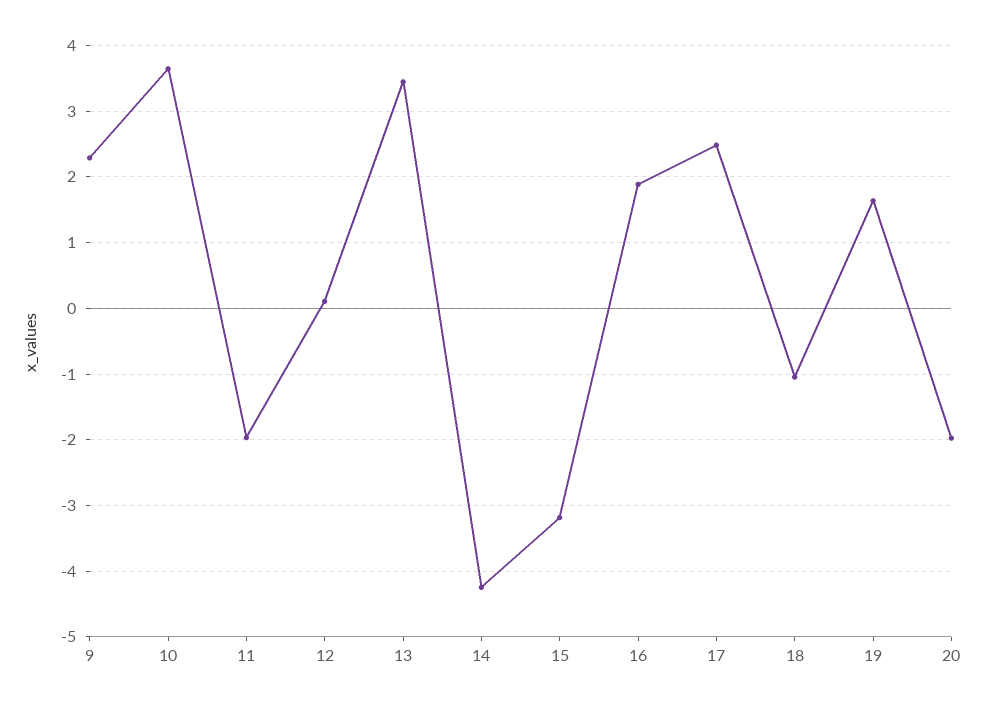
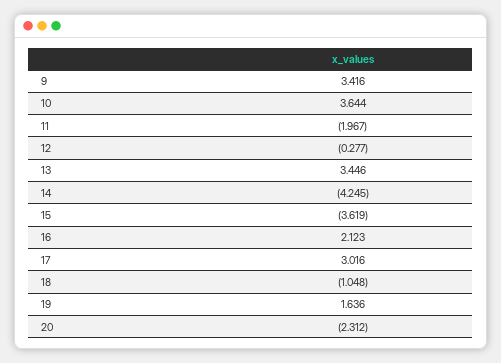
9: 2.3 -> 3.416
12: 0.1 -> -0.277
15: -3.2 -> -3.619
16: 1.9 -> 2.123
17: 2.5 -> 3.016
20: -2 -> -2.312

